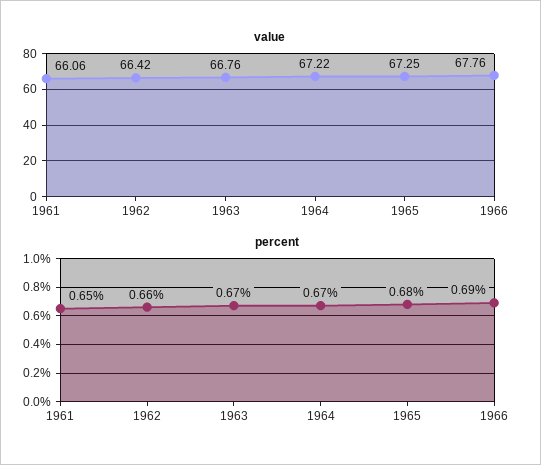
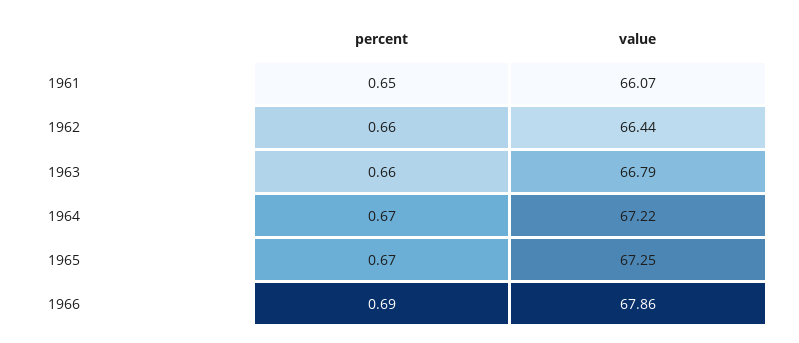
value, 1961: 66.06 -> 66.07
value, 1962: 66.42 -> 66.44
value, 1963: 66.76 -> 66.79
value, 1966: 67.76 -> 67.86
percent, 1963: 0.67 -> 0.66
percent, 1965: 0.68 -> 0.67

